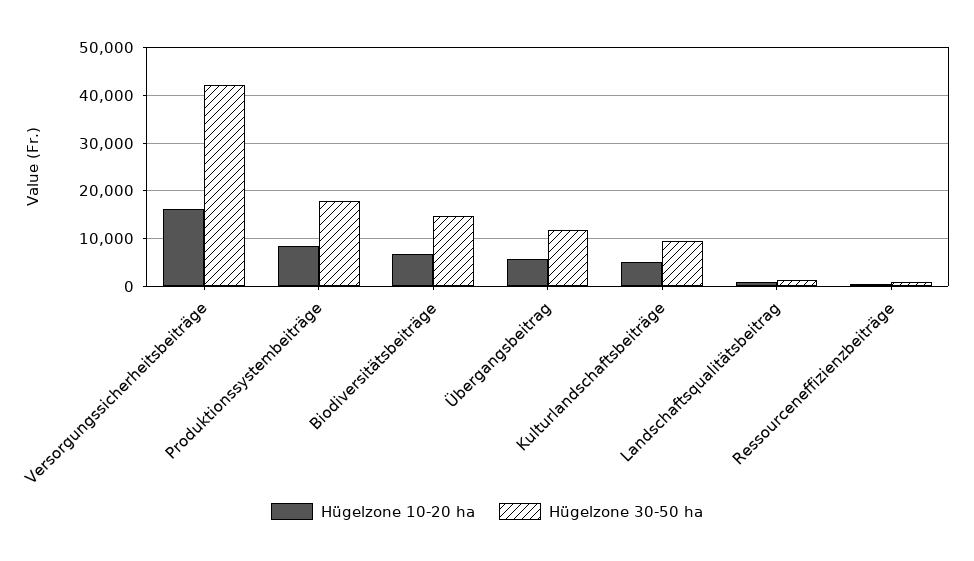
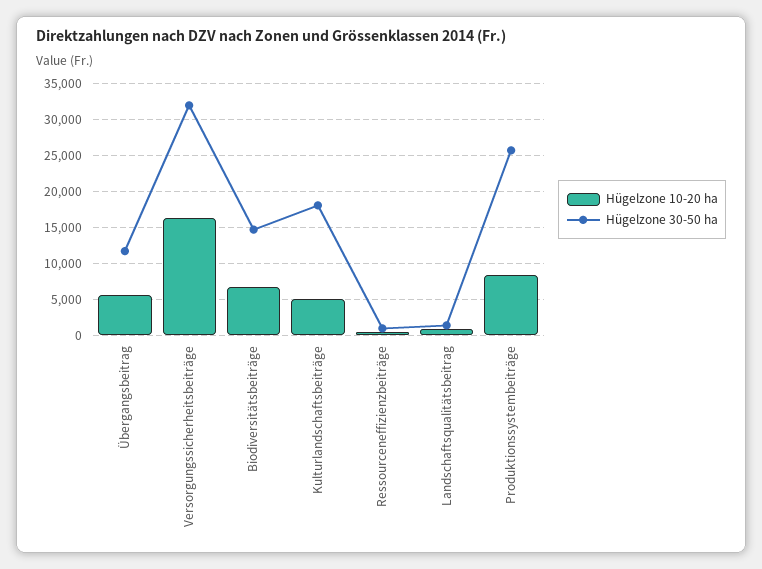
Hügelzone 30-50 ha, Versorgungssicherheitsbeiträge: 42000 -> 32000
Hügelzone 30-50 ha, Produktionssystembeiträge: 18000 -> 26000
Hügelzone 30-50 ha, Kulturlandschaftsbeiträge: 10000 -> 18000

